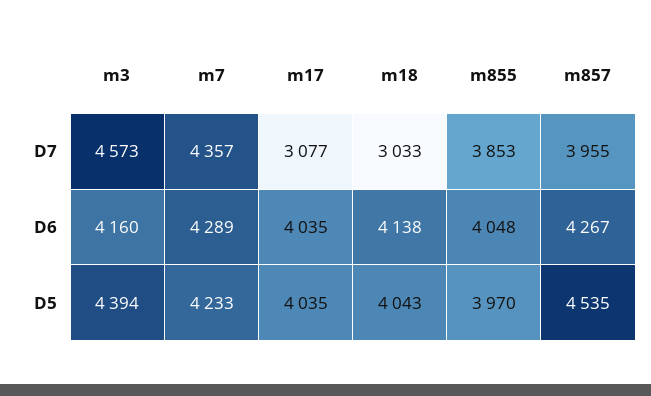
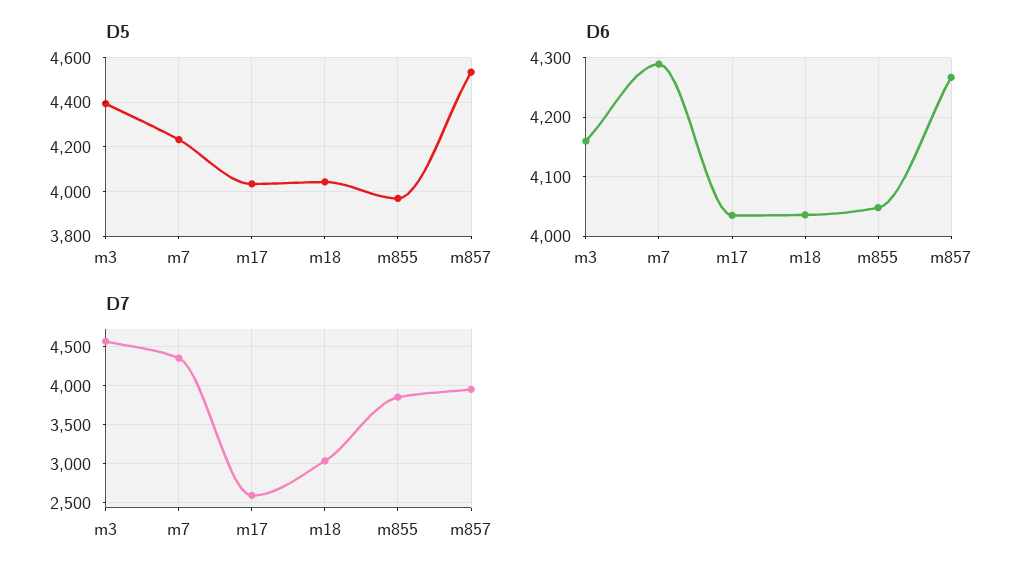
D7, m17: 3077 -> 2600
D6, m18: 4138 -> 4040

